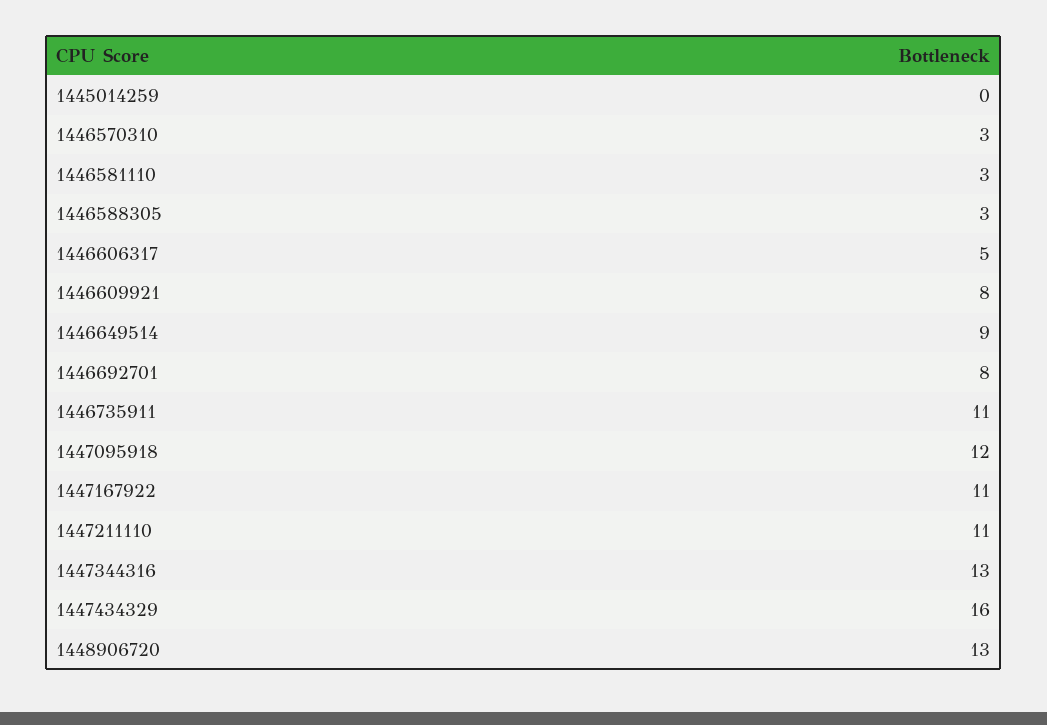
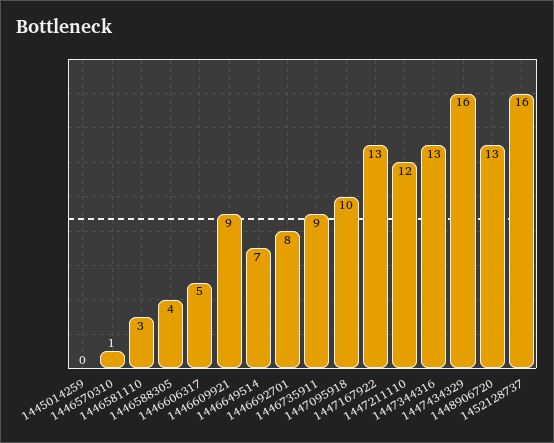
1446570310: 3 -> 1
1446588305: 3 -> 4
1446609921: 8 -> 9
1446649514: 9 -> 7
1446735911: 11 -> 9
1447095918: 12 -> 10
1447167922: 11 -> 13
1447211110: 11 -> 12
1452128737: none -> 16

